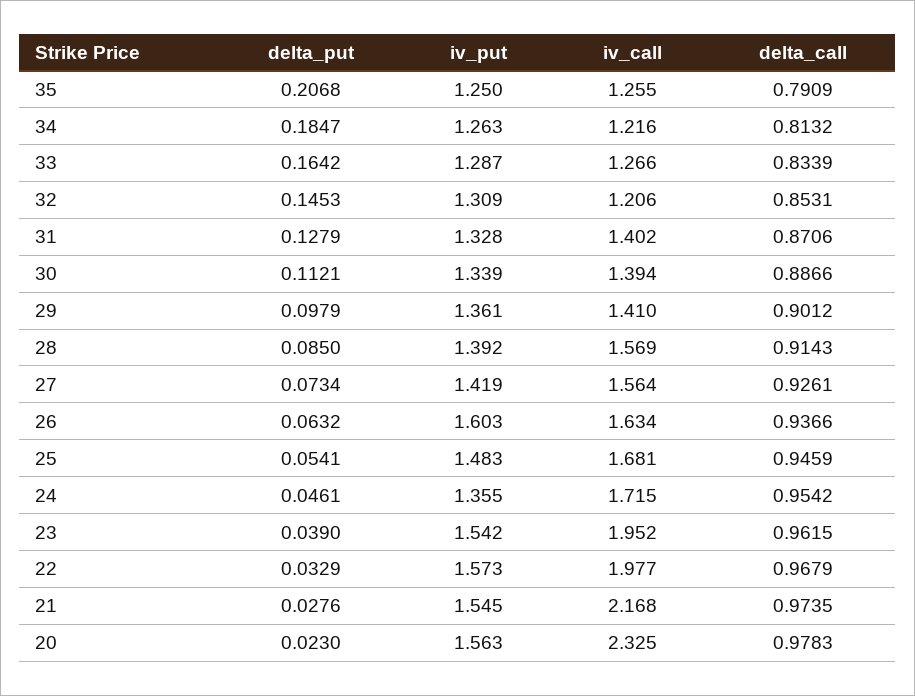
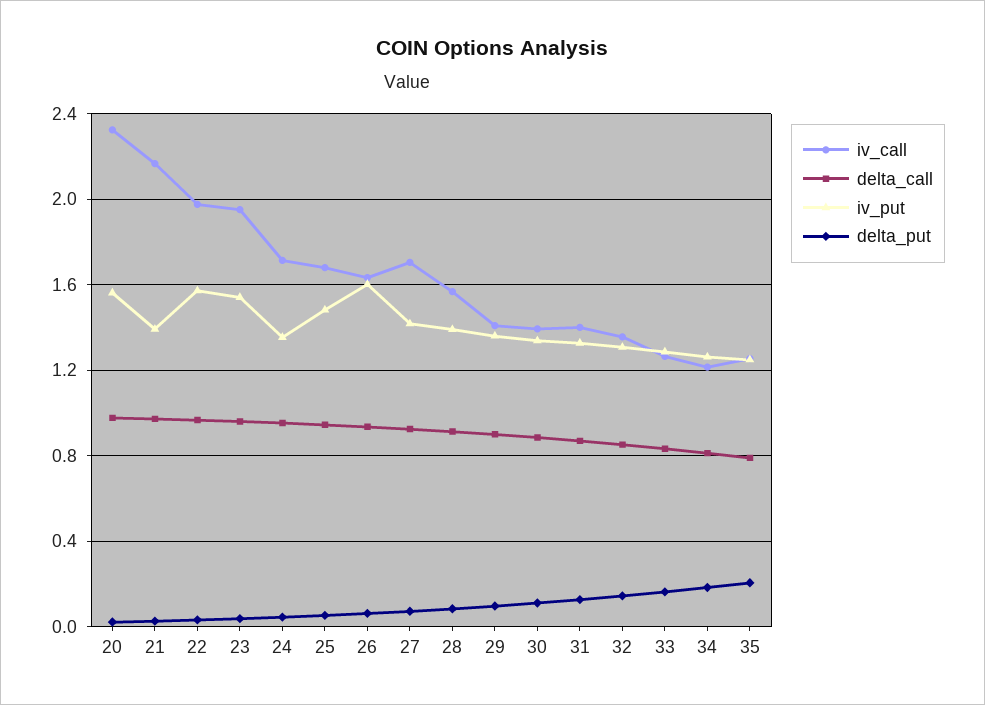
iv_call, 32: 1.206 -> 1.35
iv_call, 27: 1.564 -> 1.7
iv_put, 21: 1.545 -> 1.4

